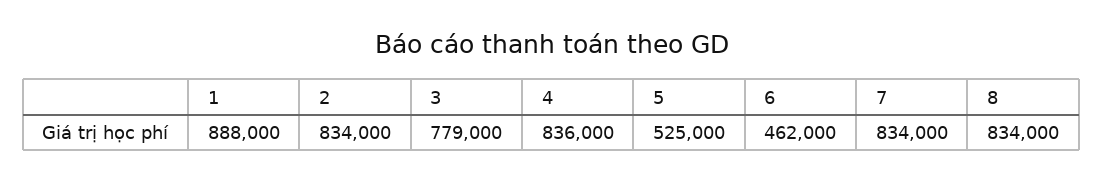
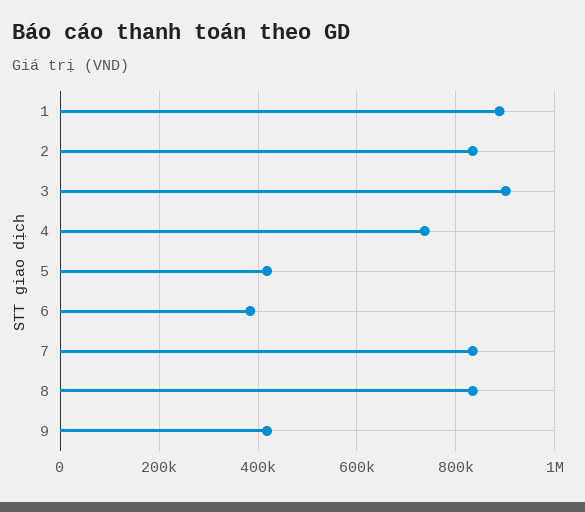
3: 779000 -> 900000
4: 836000 -> 740000
5: 525000 -> 420000
6: 462000 -> 380000
9: none -> 420000

